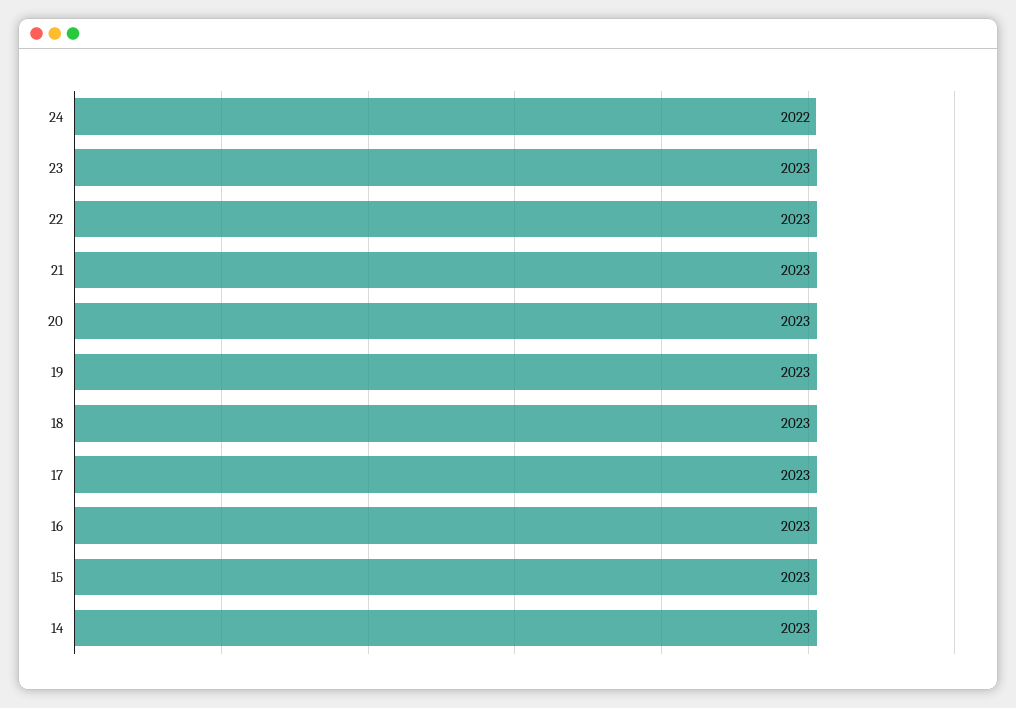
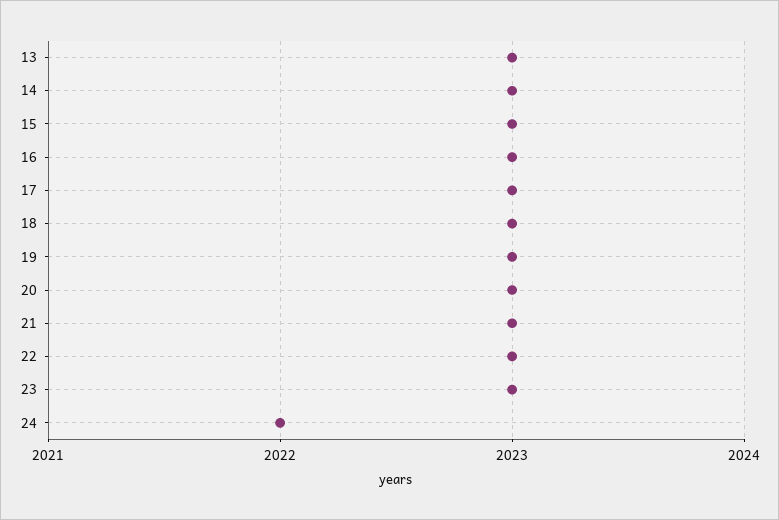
13: none -> 2023

